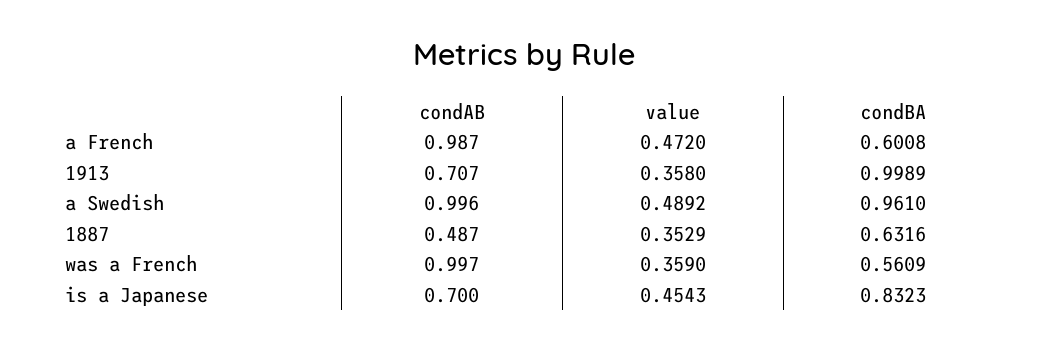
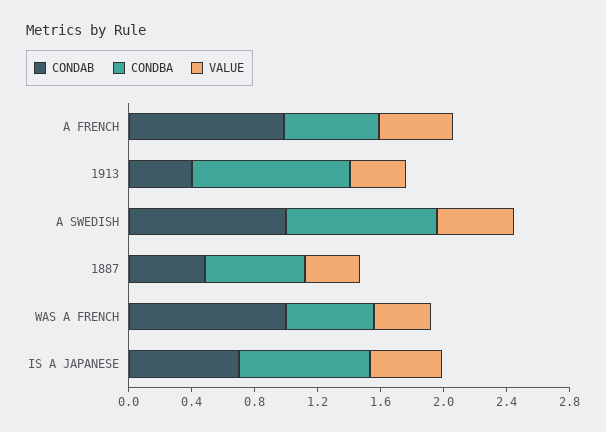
condAB, 1913: 0.707 -> 0.4

